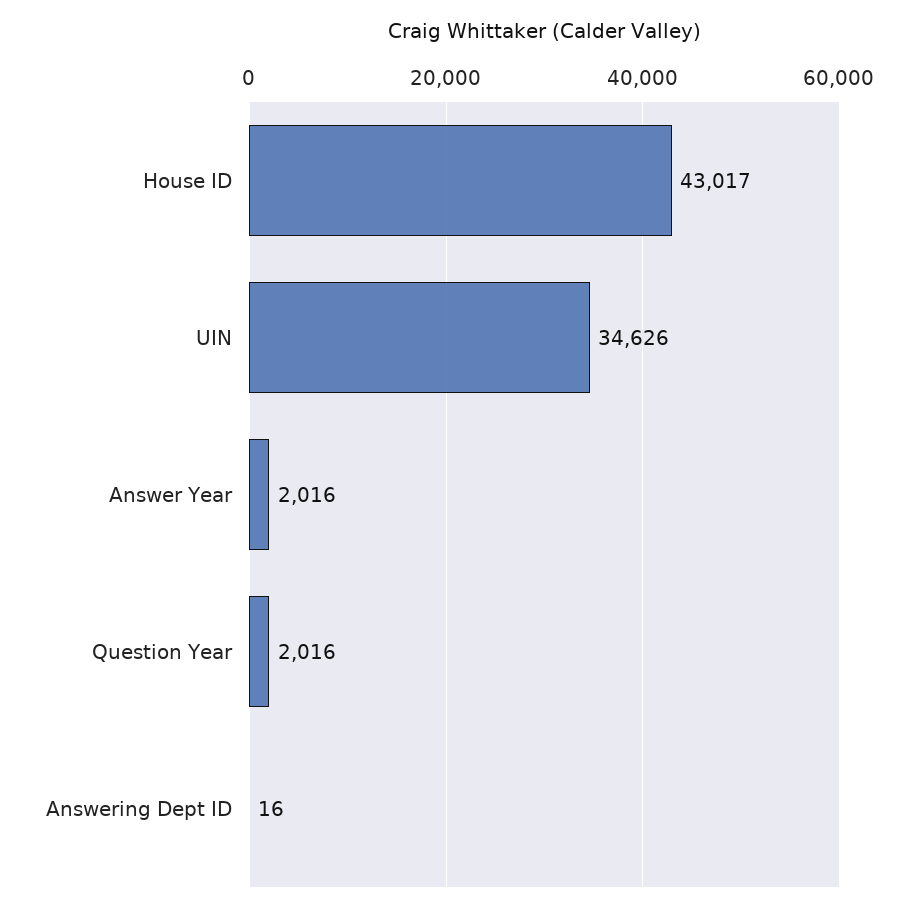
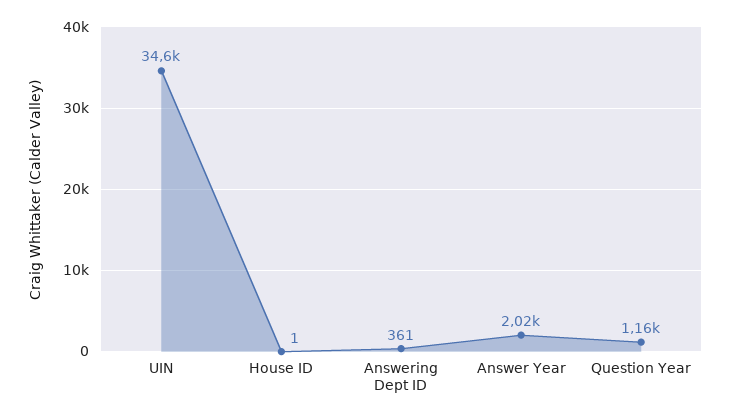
House ID: 43017 -> 1
Question Year: 2016 -> 1160
Answering Dept ID: 16 -> 361

